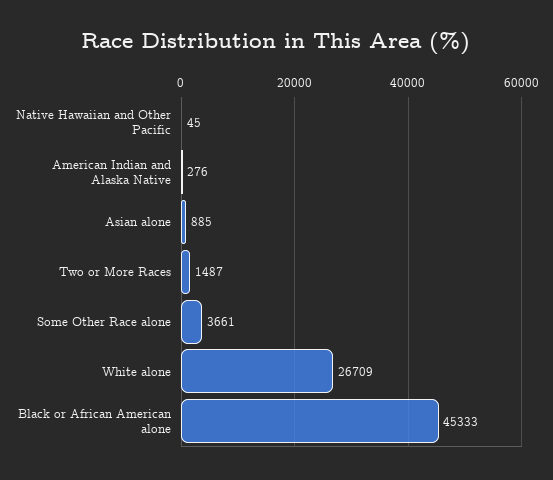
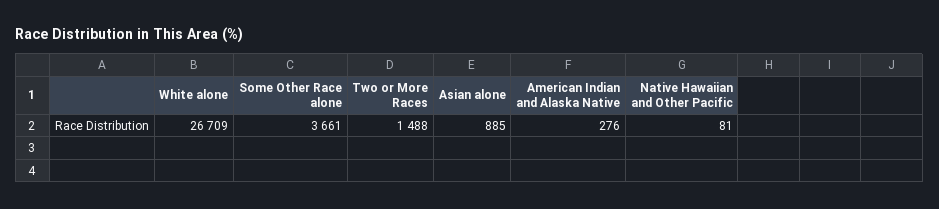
Native Hawaiian and Other Pacific: 45 -> 81
Two or More Races: 1487 -> 1488
Black or African American alone: 45333 -> none

